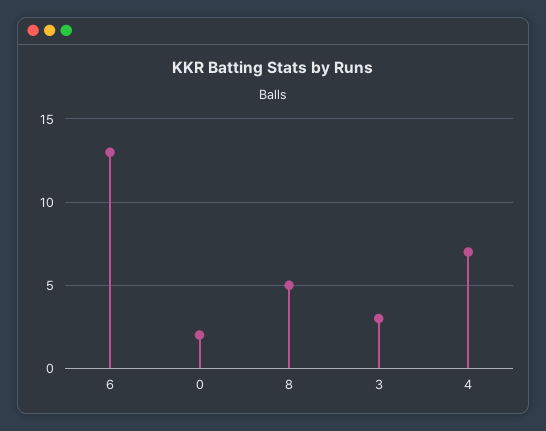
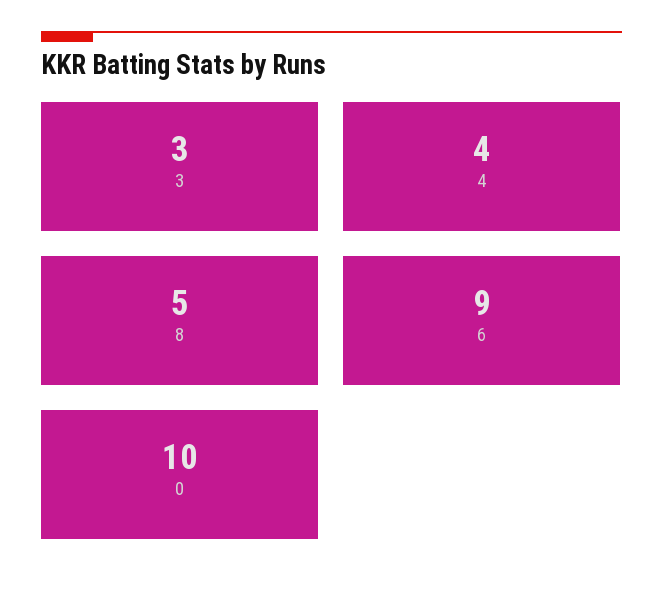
6: 13 -> 9
0: 2 -> 10
4: 7 -> 4

